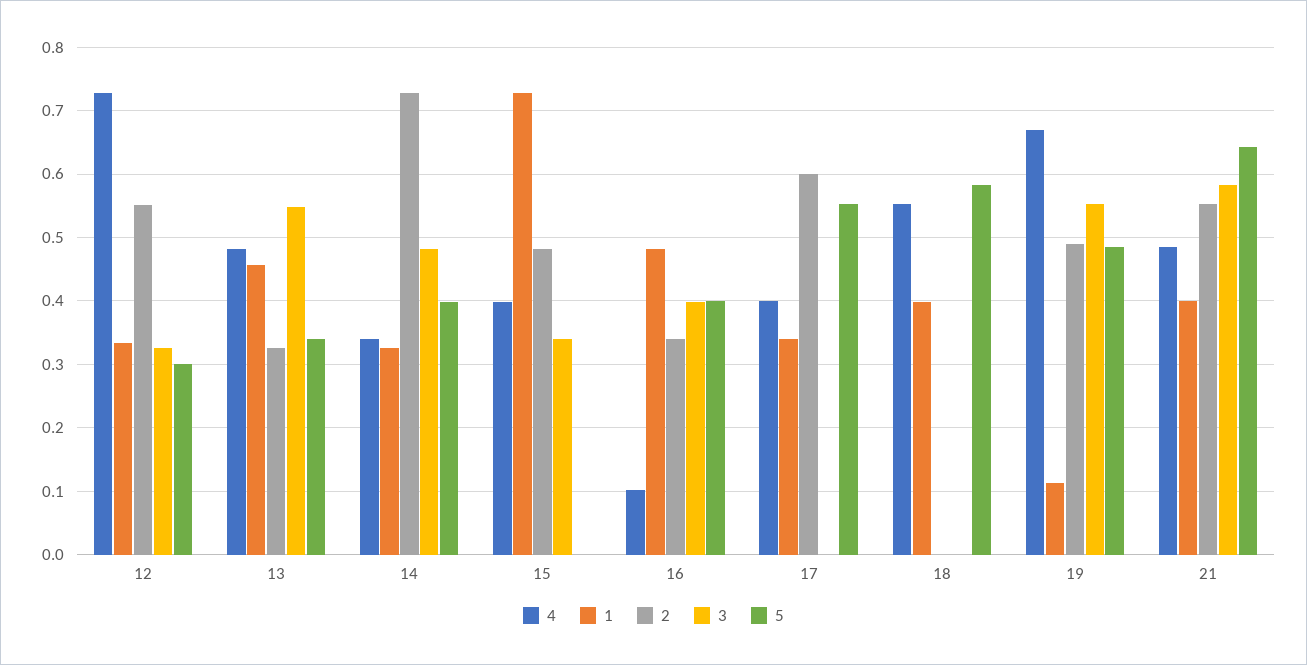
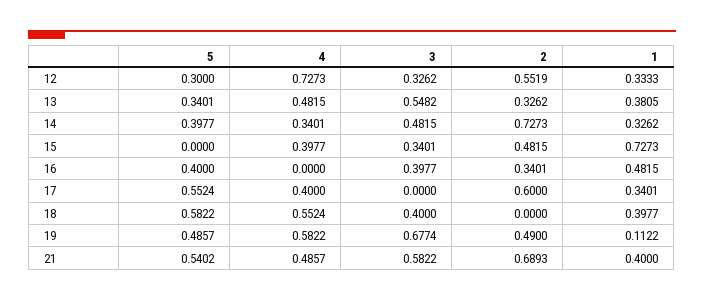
1, 13: 0.46 -> 0.3805
4, 16: 0.1 -> 0
3, 18: 0 -> 0.4
4, 19: 0.67 -> 0.5822
3, 19: 0.55 -> 0.6774
2, 21: 0.55 -> 0.6893
5, 21: 0.64 -> 0.5402

